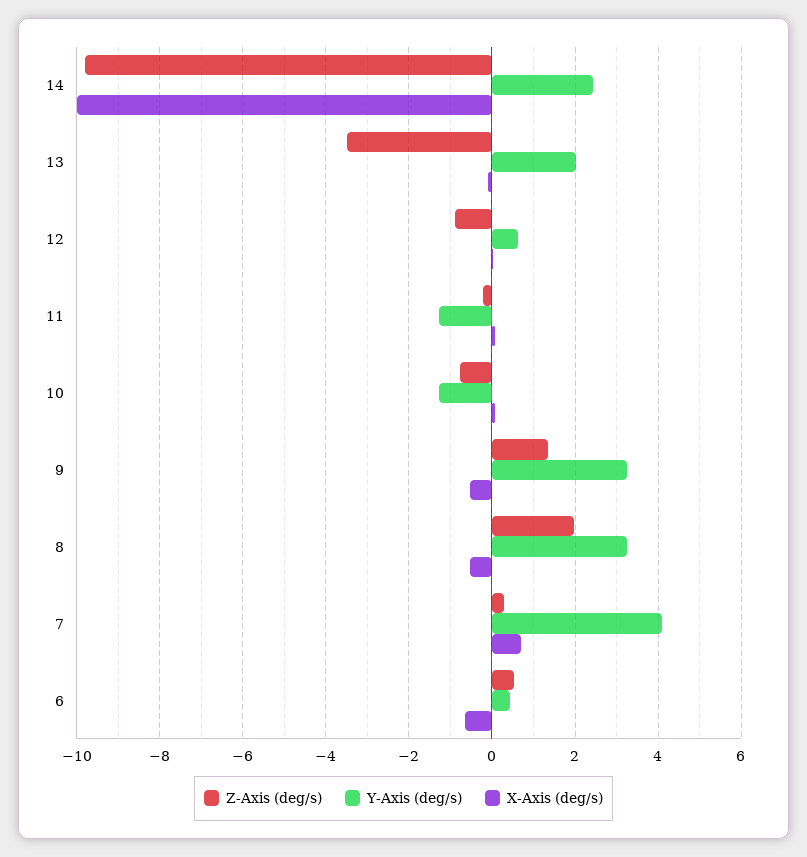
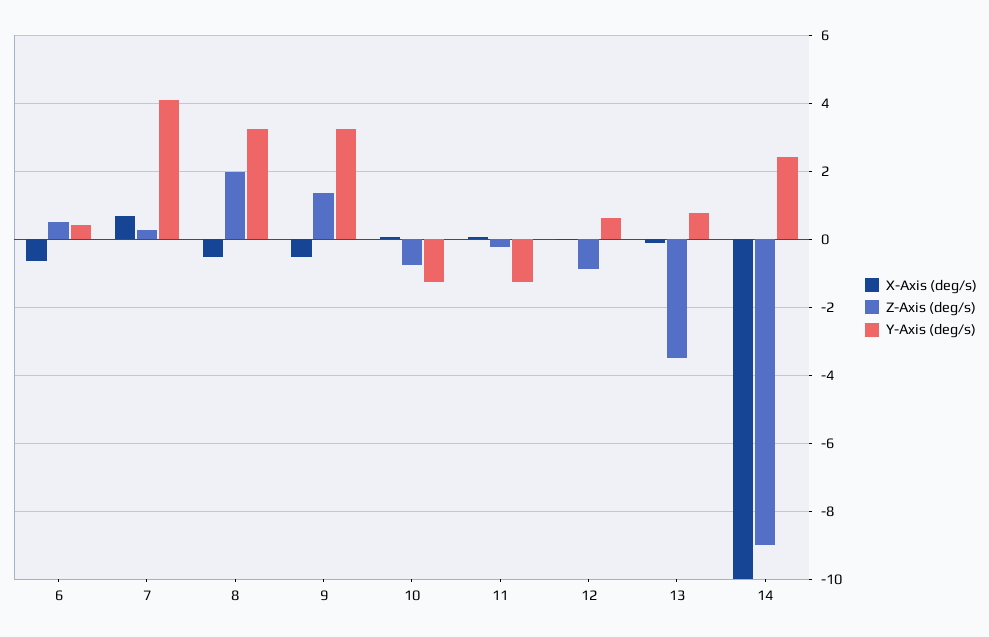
Z-Axis (deg/s), 14: -9.8 -> -9
Y-Axis (deg/s), 13: 2 -> 0.8

